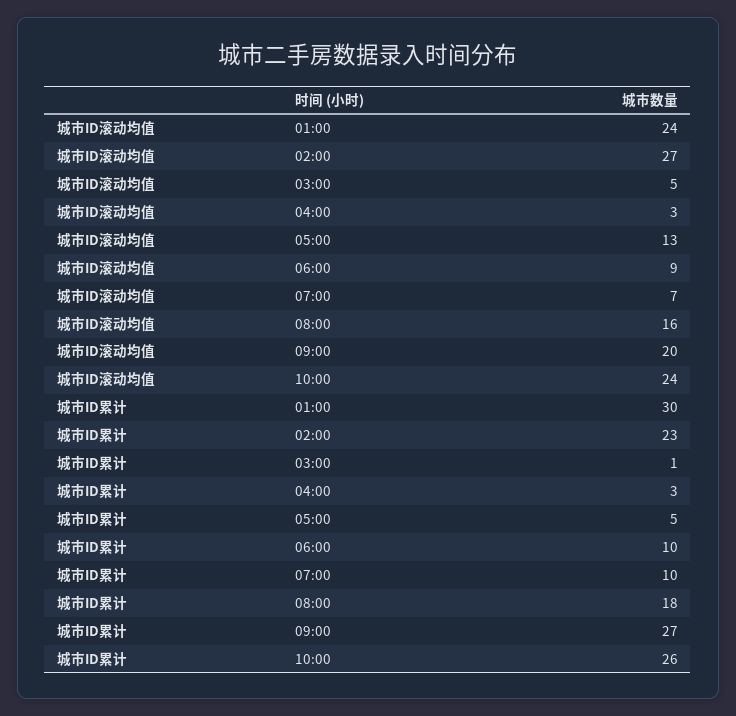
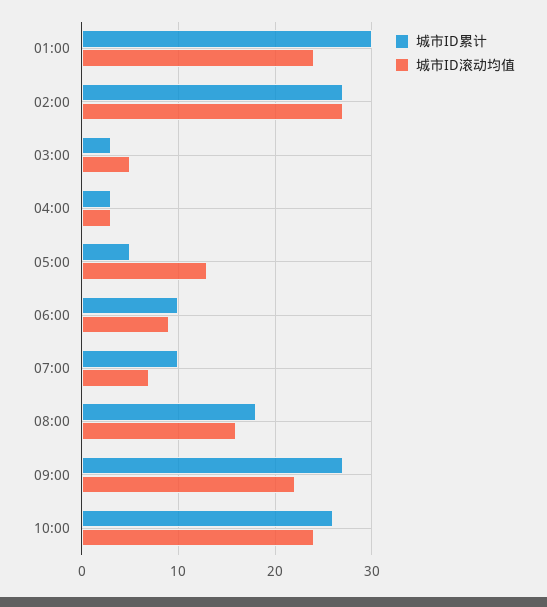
城市ID滚动均值, 09:00: 20 -> 22
城市ID累计, 02:00: 23 -> 27
城市ID累计, 03:00: 1 -> 3

